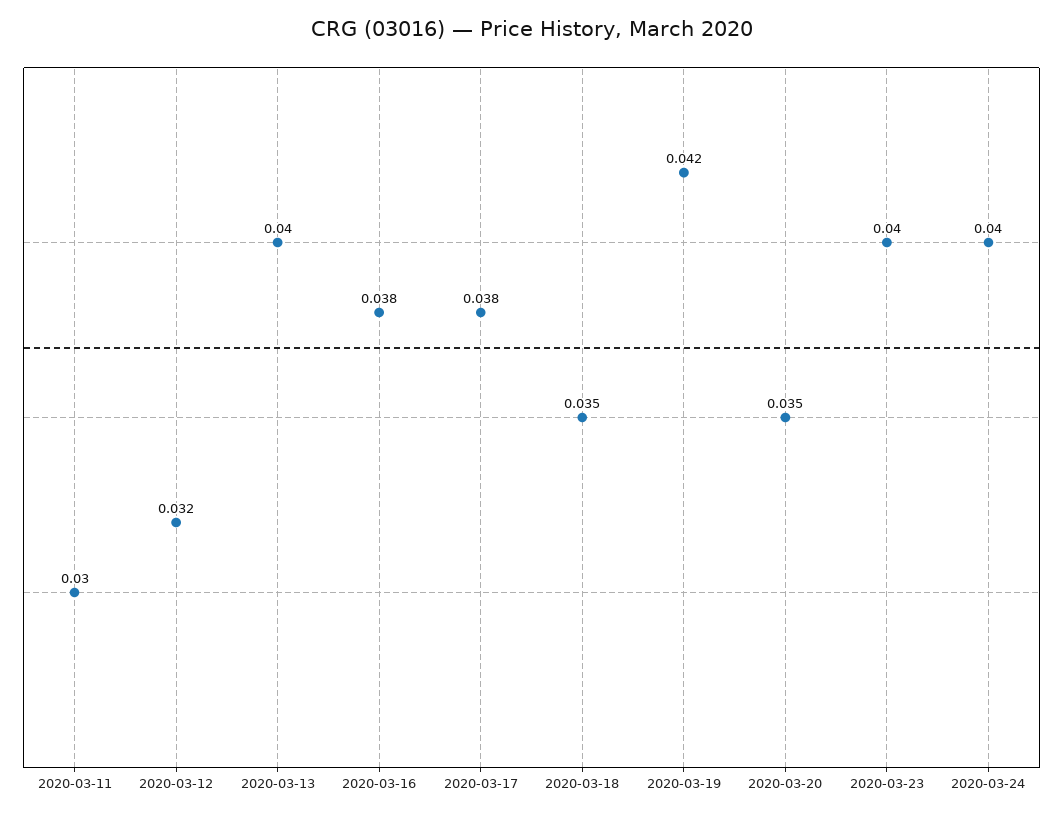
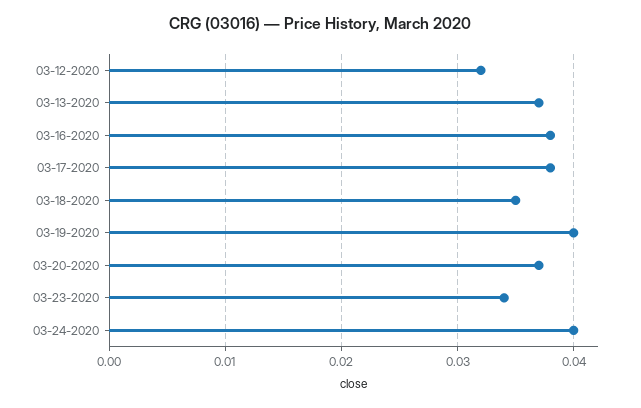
2020-03-11: 0.03 -> none
2020-03-13: 0.04 -> 0.037
2020-03-19: 0.042 -> 0.04
2020-03-20: 0.035 -> 0.037
2020-03-23: 0.04 -> 0.034

